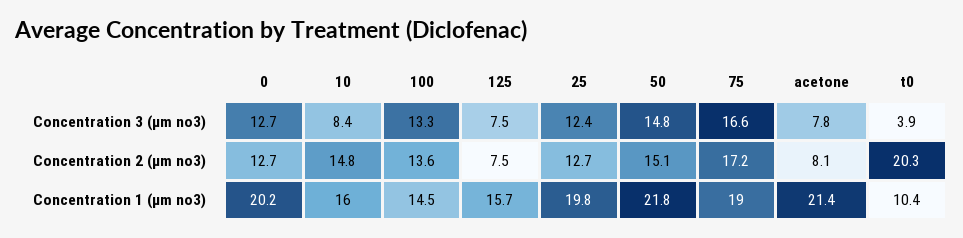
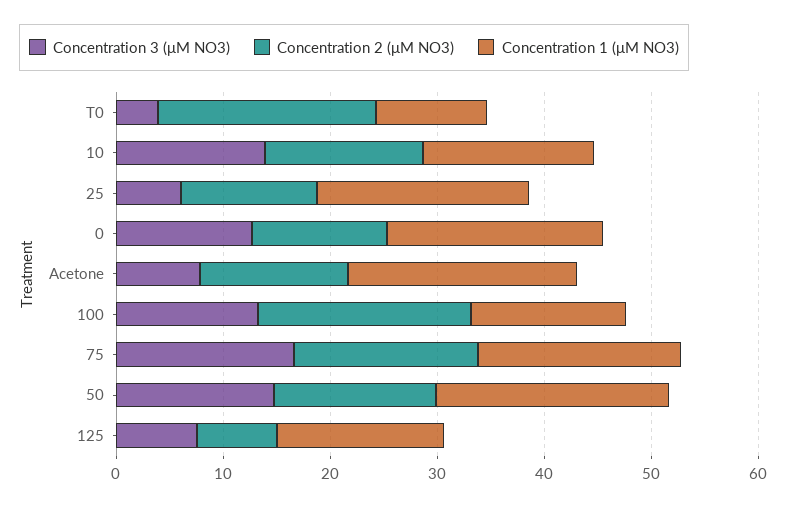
Concentration 3 (μm no3), 10: 8.4 -> 14
Concentration 3 (μm no3), 25: 12.4 -> 6
Concentration 2 (μm no3), 100: 13.6 -> 20
Concentration 2 (μm no3), acetone: 8.1 -> 14

